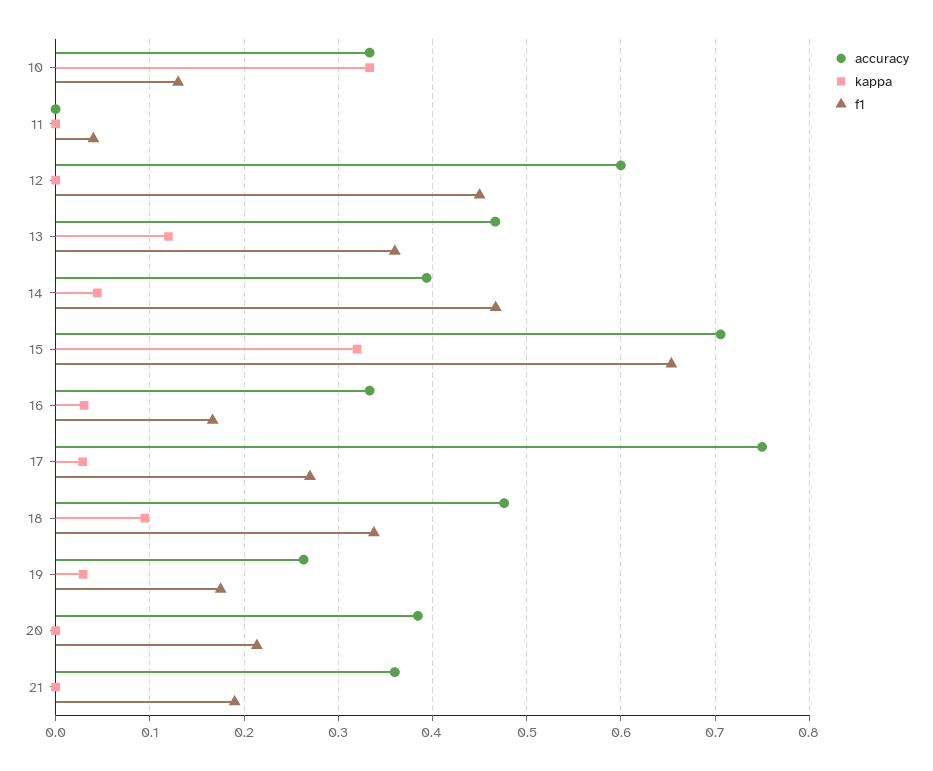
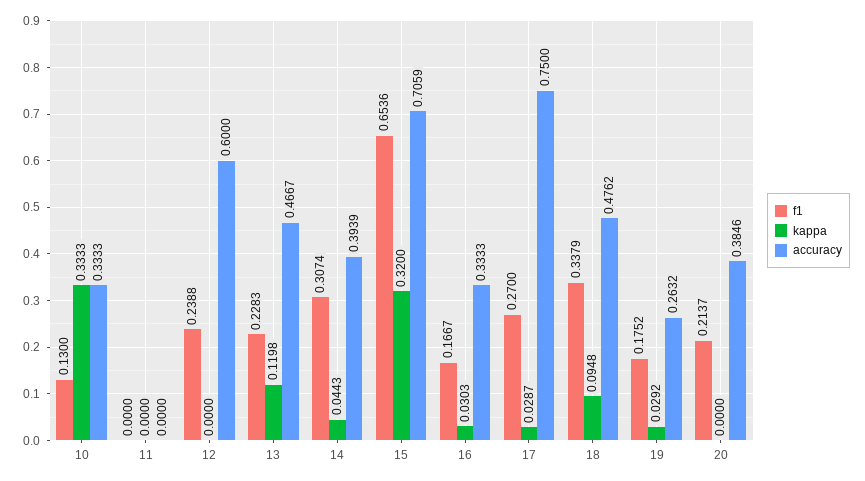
f1, 11: 0.04 -> 0
f1, 12: 0.45 -> 0.2388
f1, 13: 0.36 -> 0.2283
f1, 14: 0.47 -> 0.3074
accuracy, 21: 0.36 -> none
kappa, 21: 0 -> none
f1, 21: 0.19 -> none

